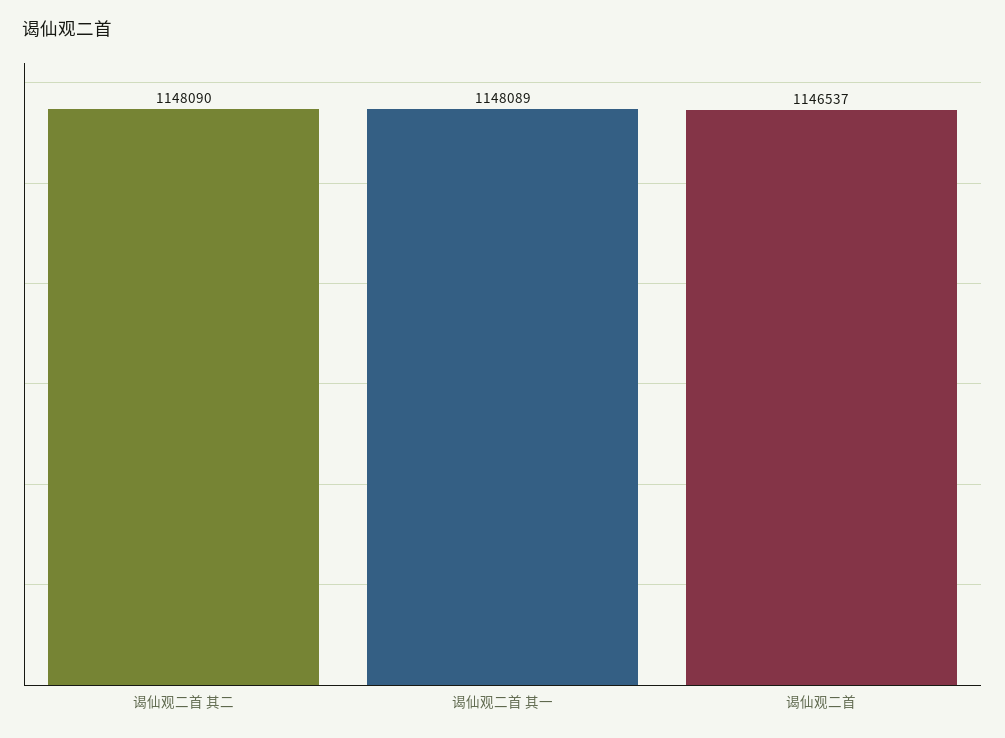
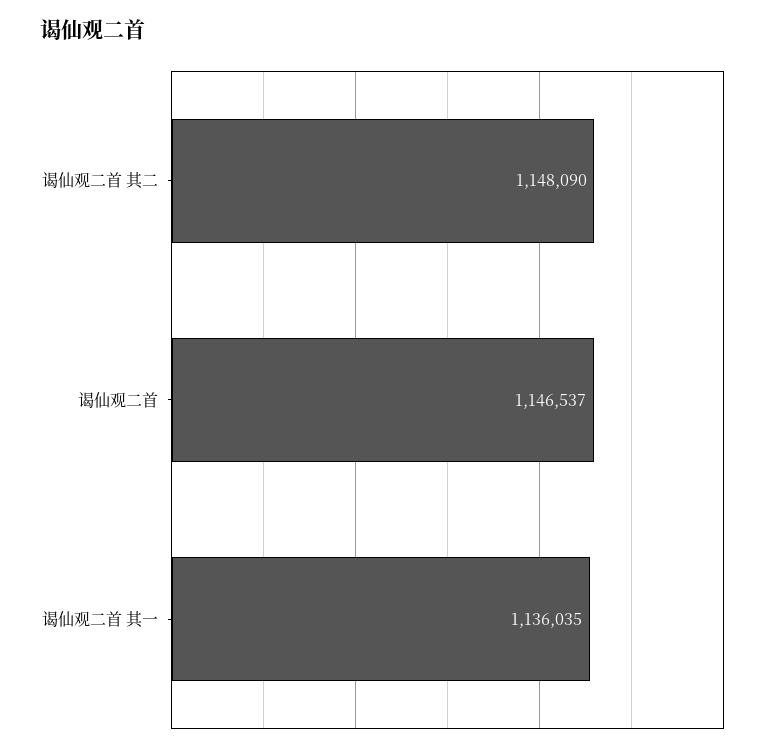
谒仙观二首 其一: 1148089 -> 1136035

